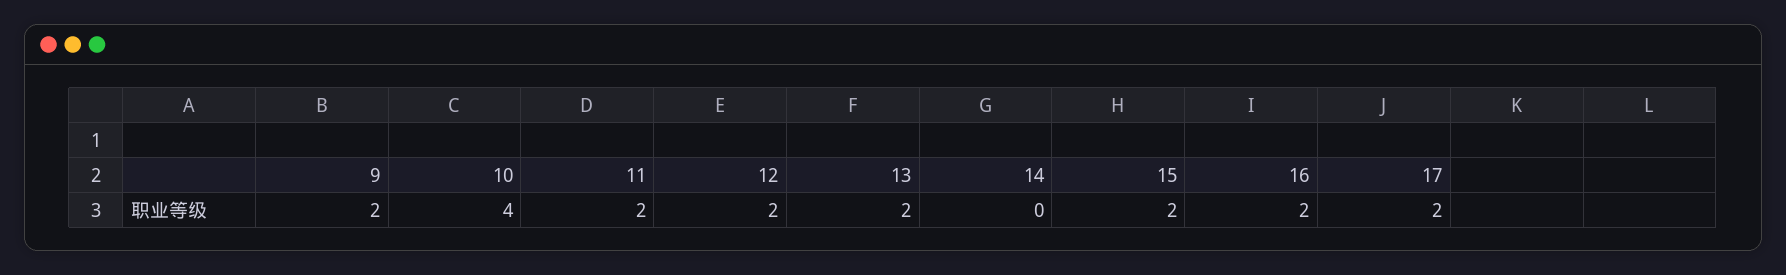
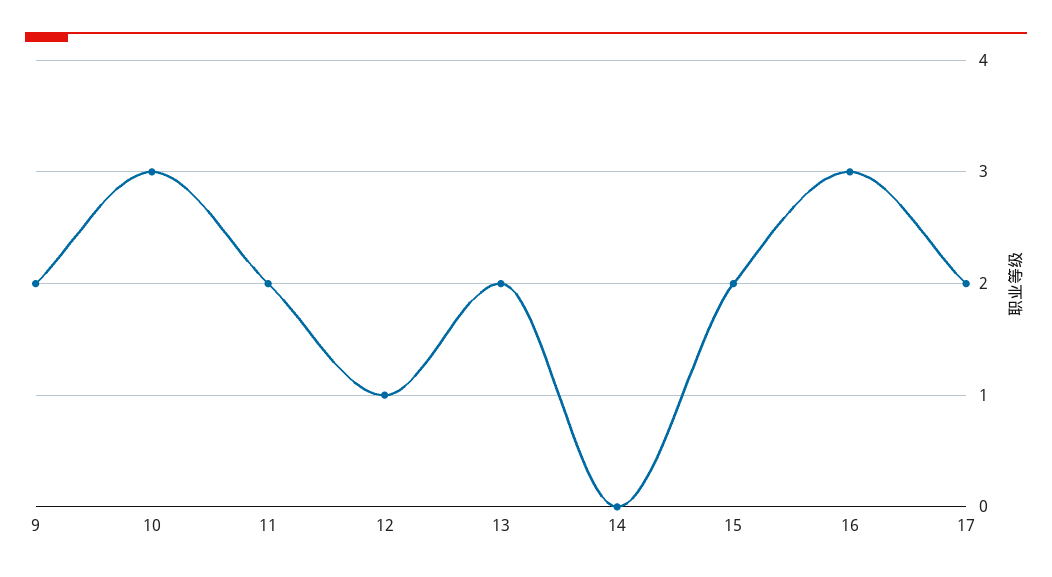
10: 4 -> 3
12: 2 -> 1
16: 2 -> 3

